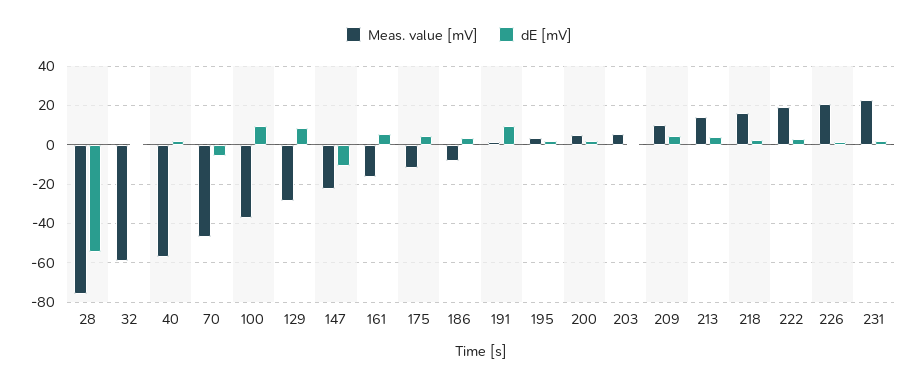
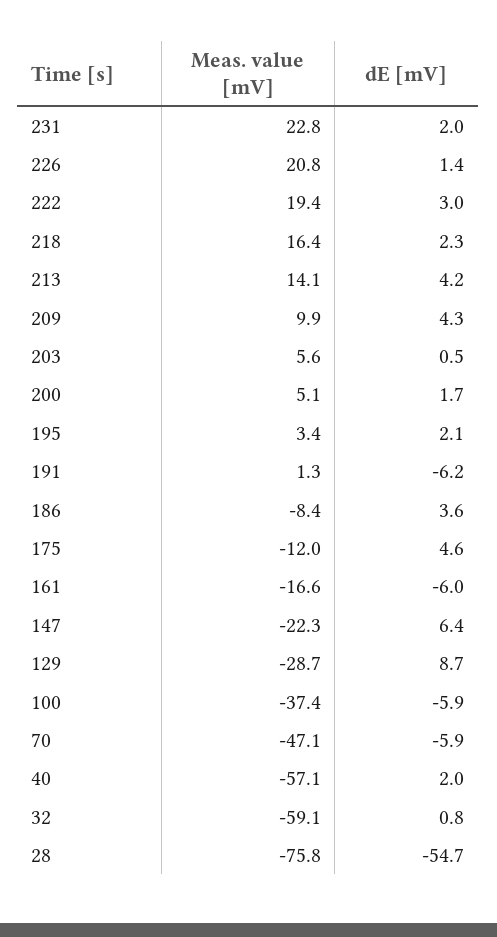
dE [mV], 100: 10 -> -5.9
dE [mV], 147: -10 -> 6.4
dE [mV], 161: 5 -> -6
dE [mV], 191: 10 -> -6.2

